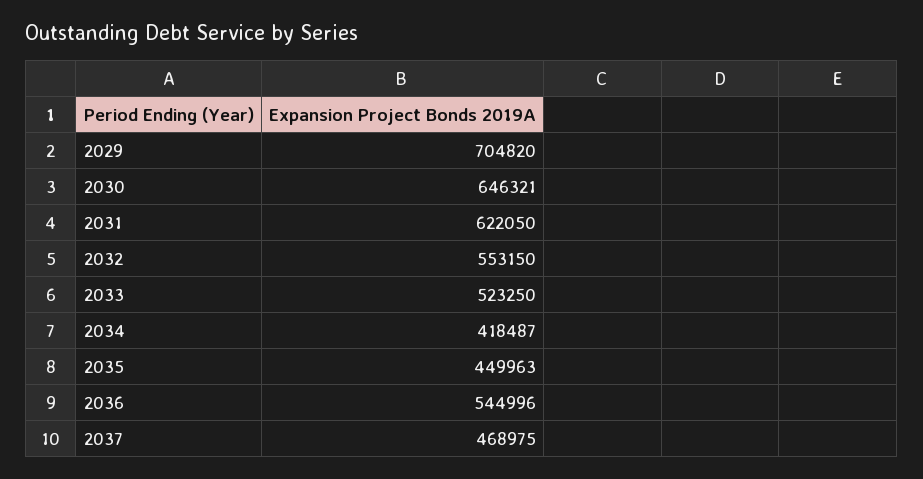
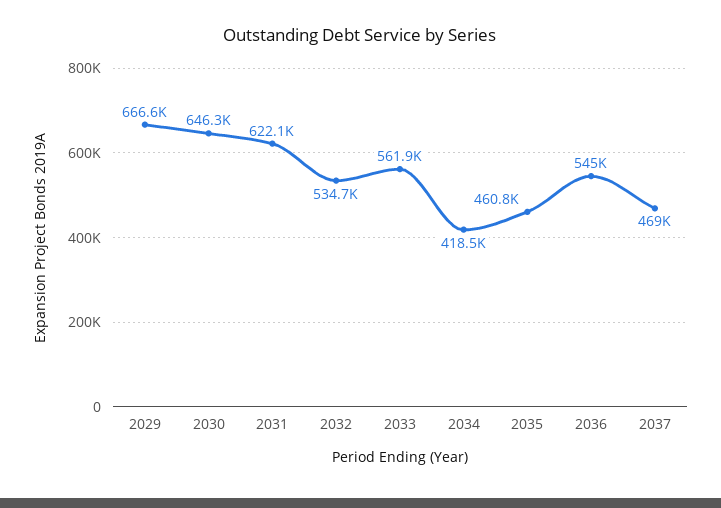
2029: 704820 -> 666600
2032: 553150 -> 534700
2033: 523250 -> 561900
2035: 449963 -> 460800

